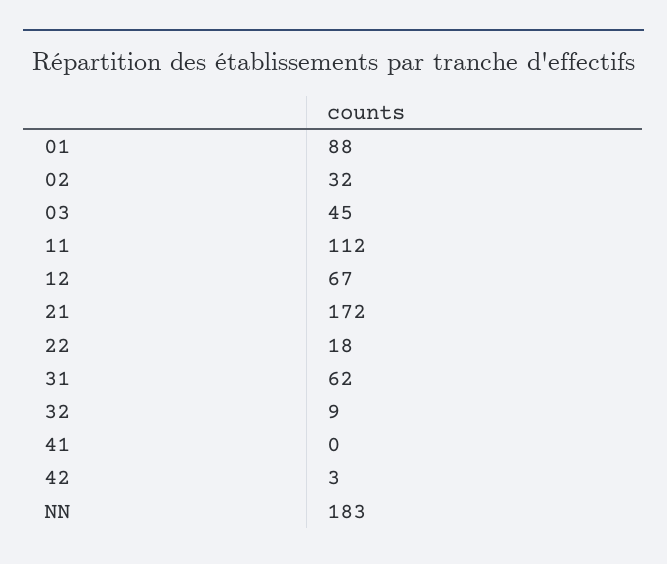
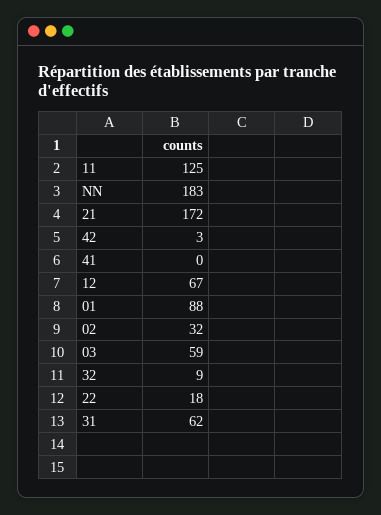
03: 45 -> 59
11: 112 -> 125

